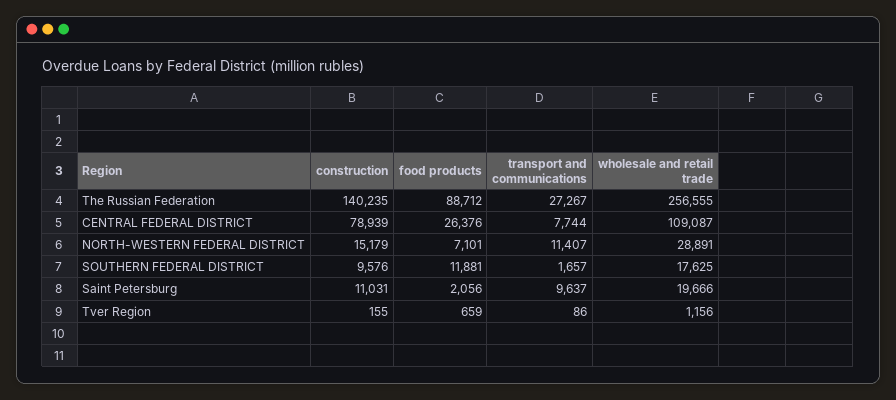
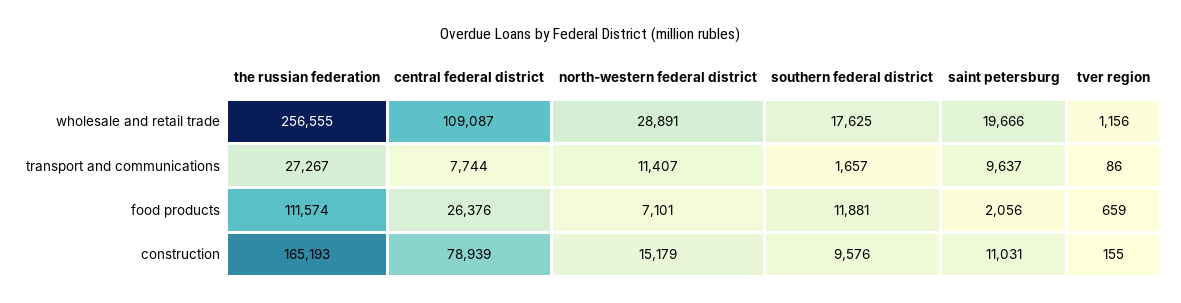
construction, The Russian Federation: 140235 -> 165193
food products, The Russian Federation: 88712 -> 111574

